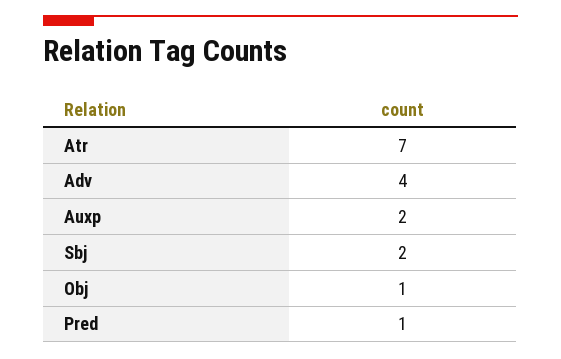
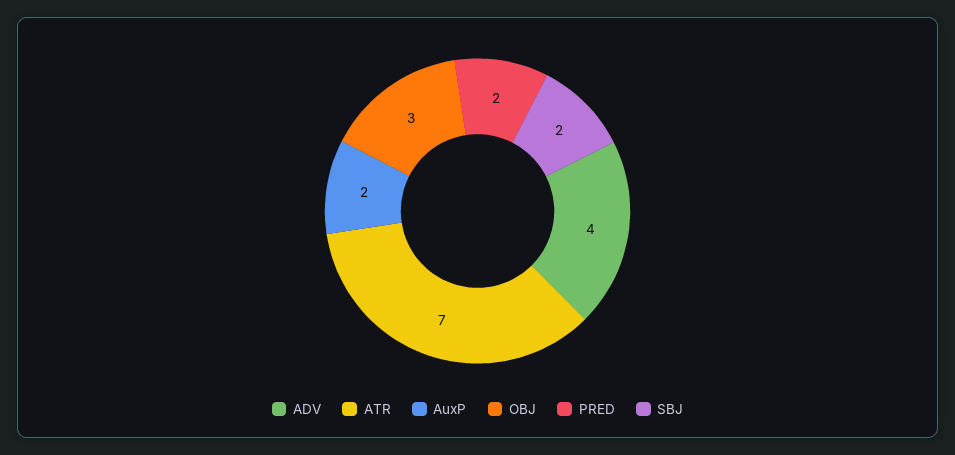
Obj: 1 -> 3
Pred: 1 -> 2

